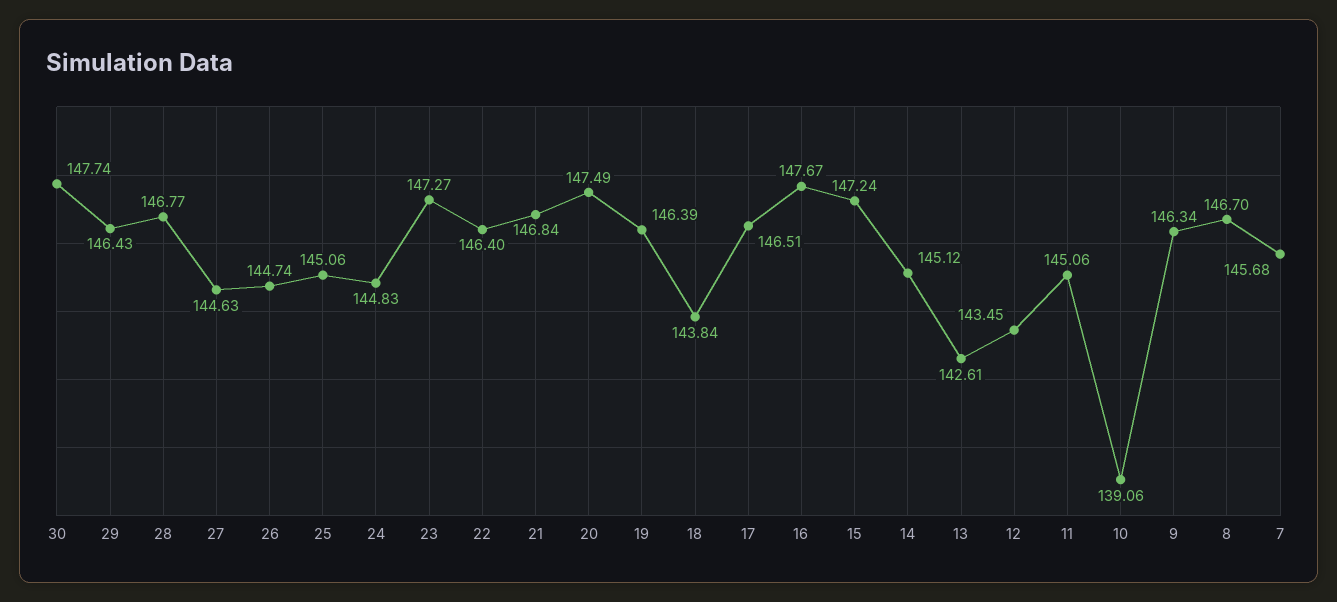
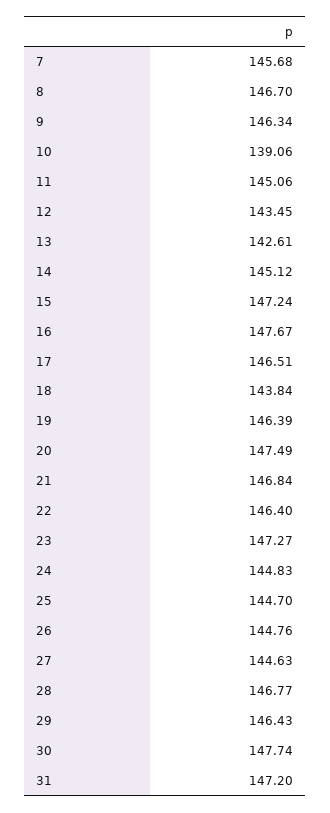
26: 144.74 -> 144.76
25: 145.06 -> 144.7
31: none -> 147.2

